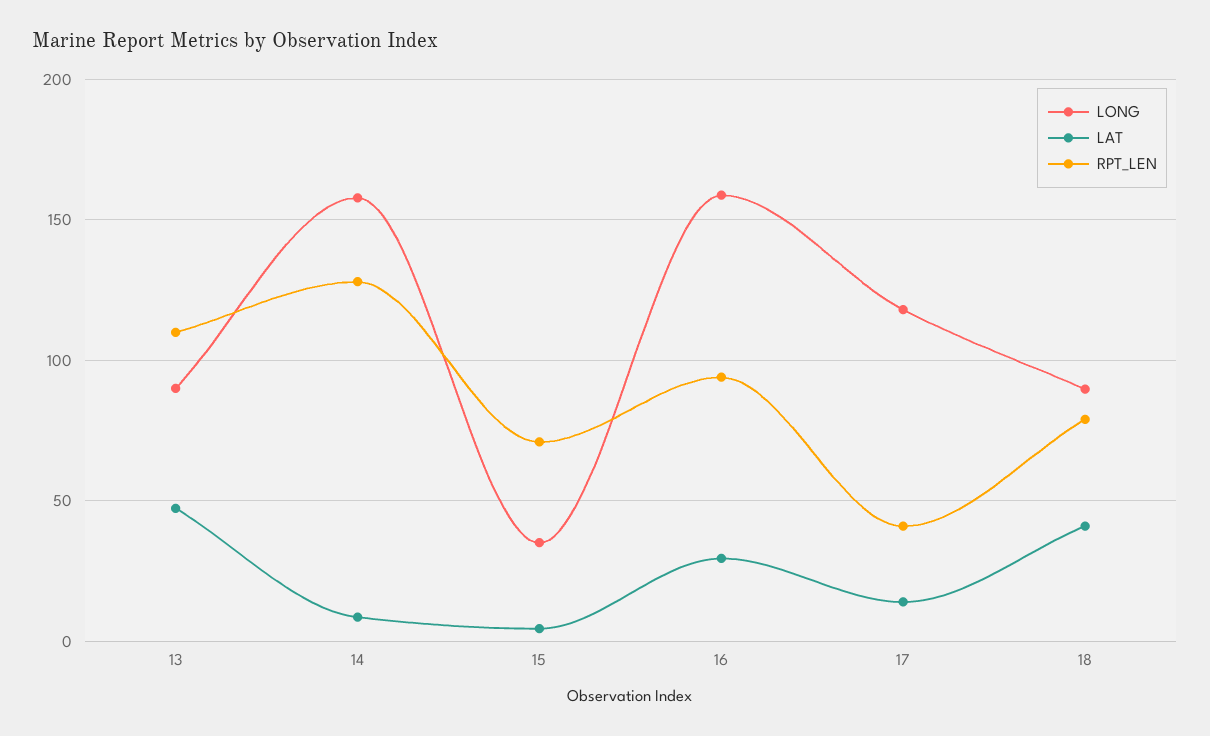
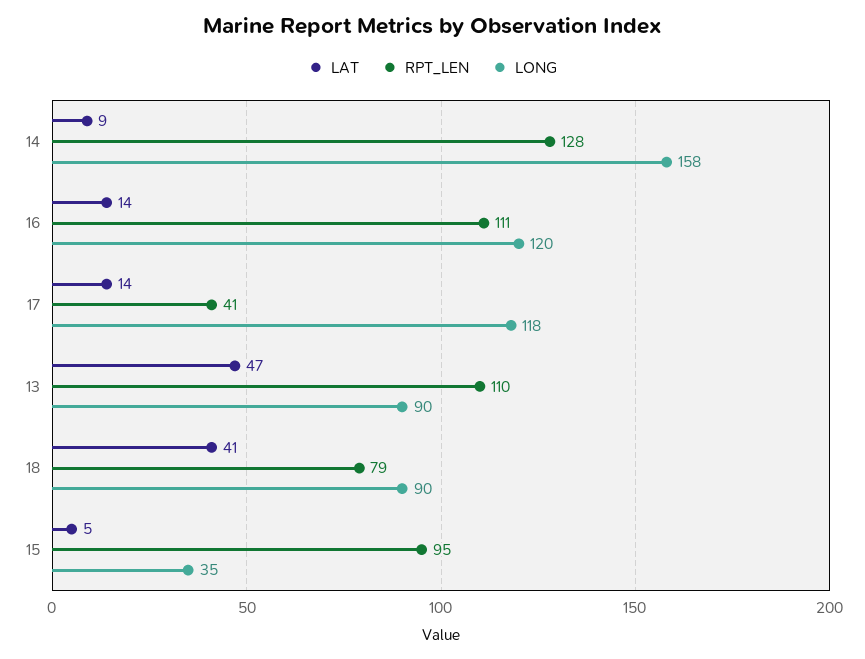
RPT_LEN, 15: 70 -> 95
LONG, 16: 160 -> 120
LAT, 16: 30 -> 14
RPT_LEN, 16: 95 -> 111

